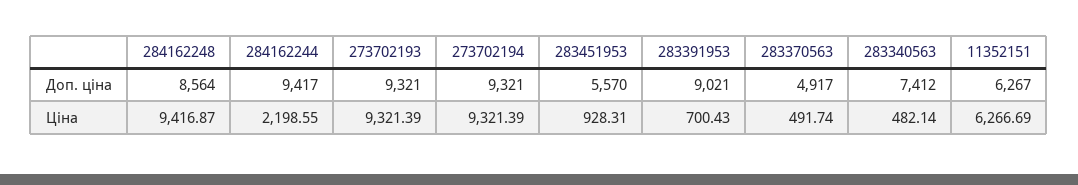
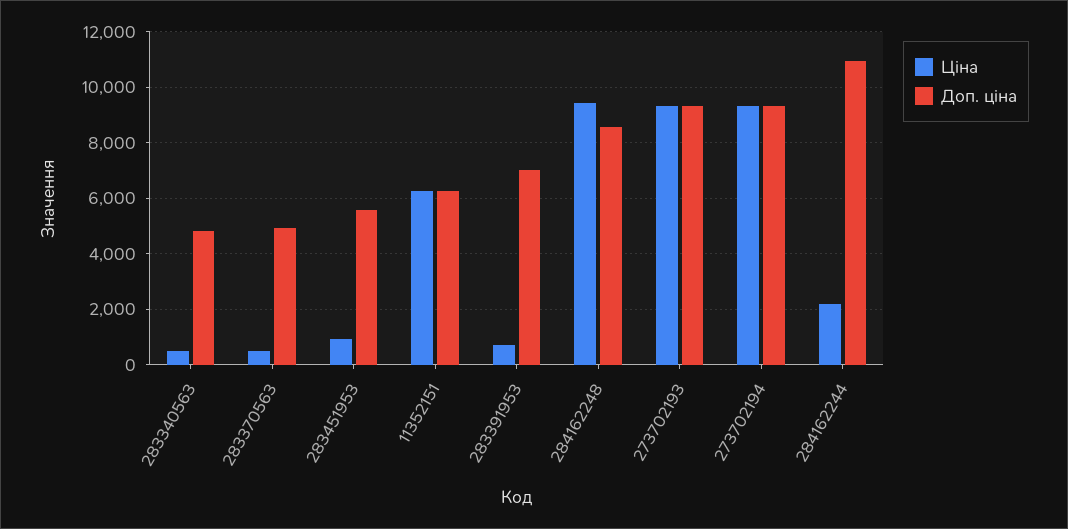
Доп. ціна, 284162244: 9417 -> 11000
Доп. ціна, 283391953: 9021 -> 7000
Доп. ціна, 283340563: 7412 -> 4750

